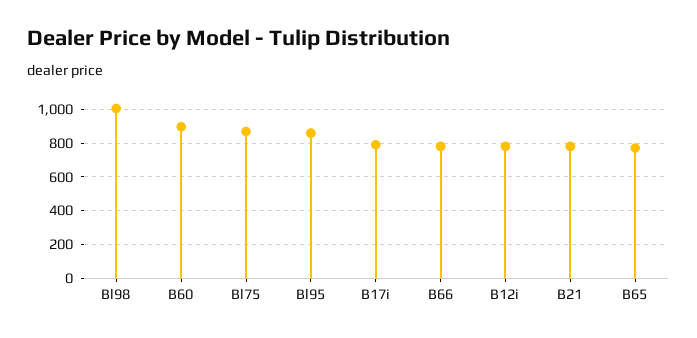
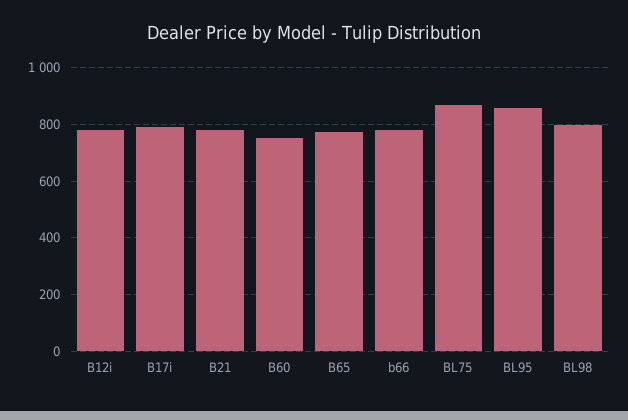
Bl98: 1000 -> 800
B60: 900 -> 750

